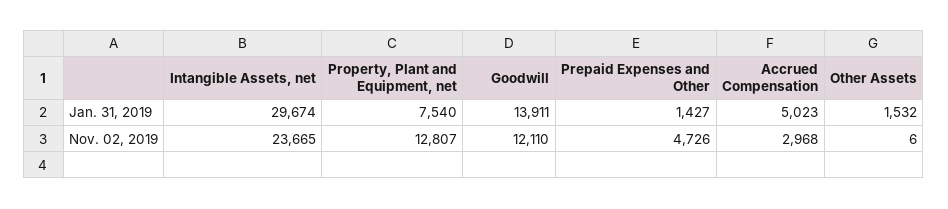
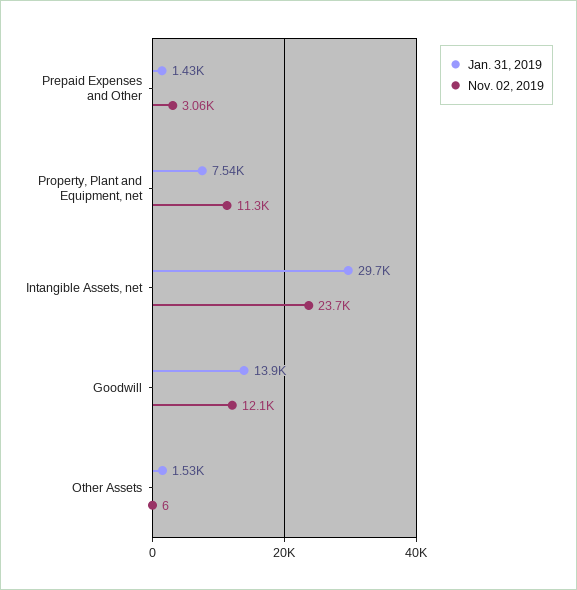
Jan. 31, 2019, Accrued Compensation: 5023 -> none
Nov. 02, 2019, Property, Plant and Equipment, net: 12807 -> 11300
Nov. 02, 2019, Prepaid Expenses and Other: 4726 -> 3060
Nov. 02, 2019, Accrued Compensation: 2968 -> none

